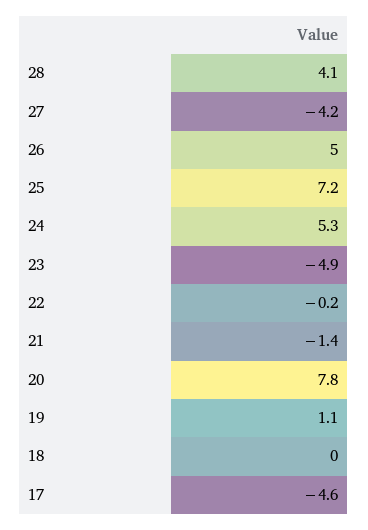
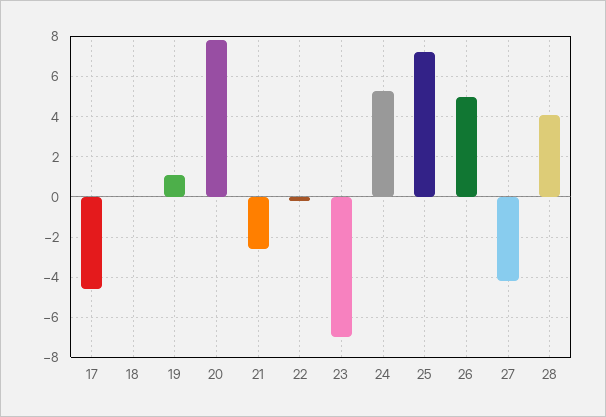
23: -4.9 -> -7
21: -1.4 -> -2.5

